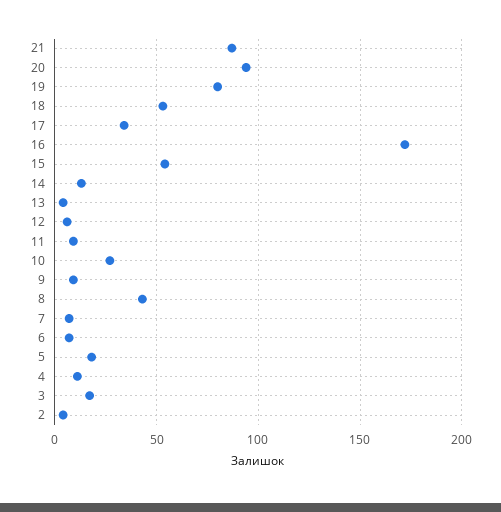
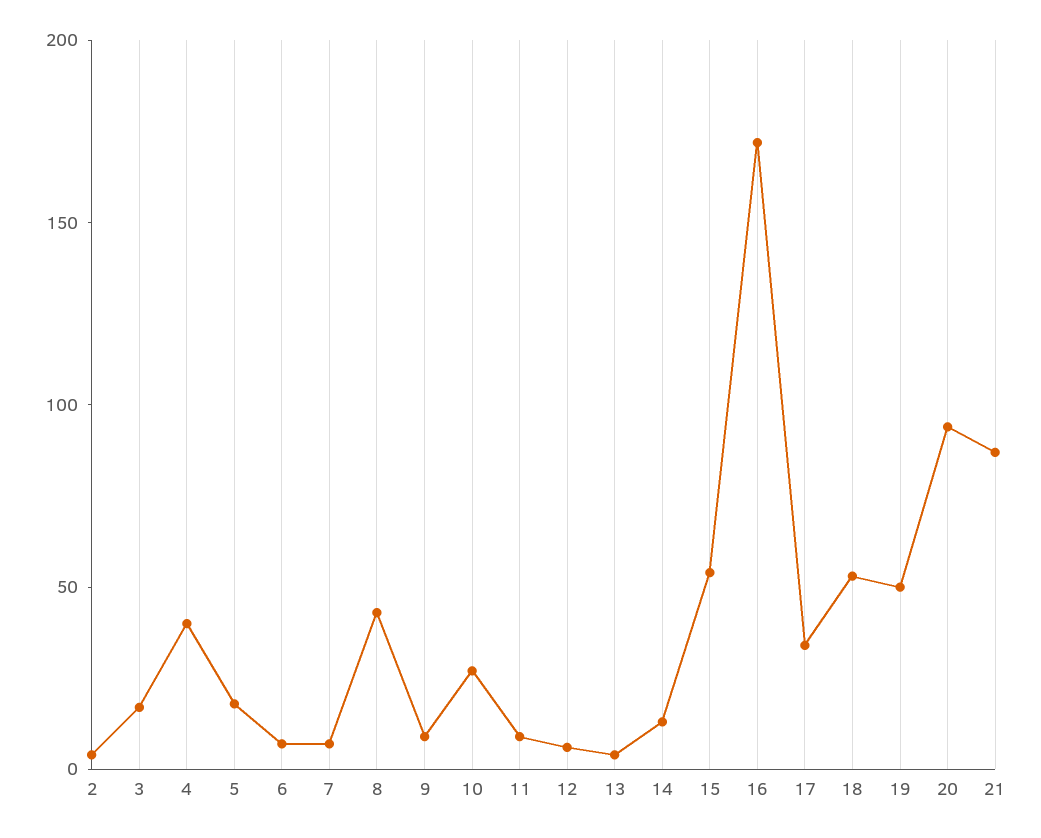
19: 80 -> 50
4: 10 -> 40

